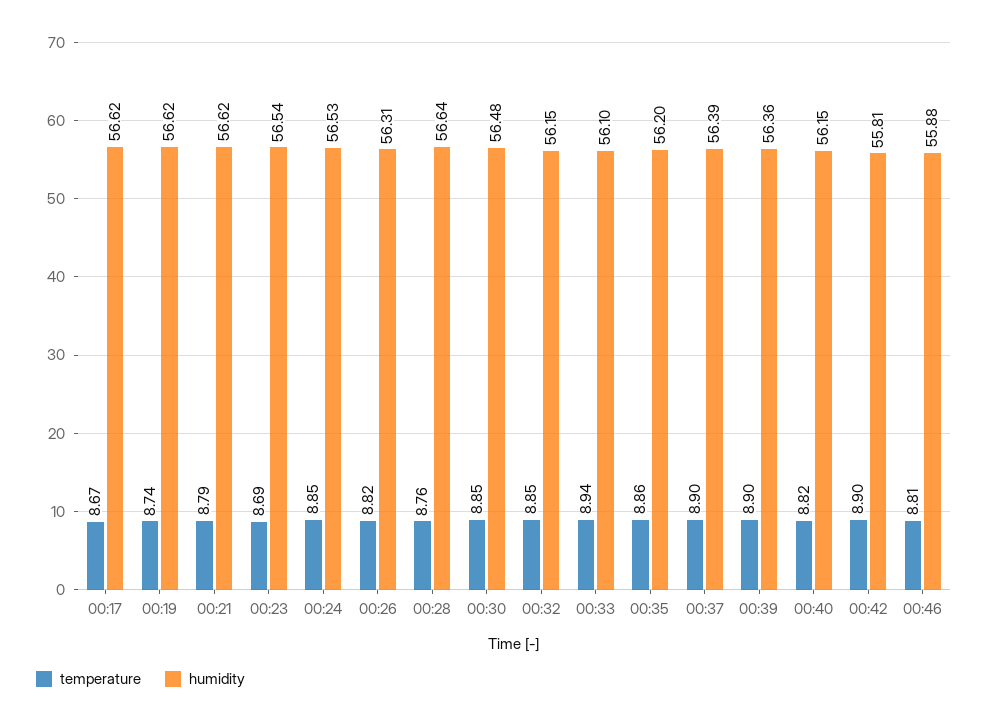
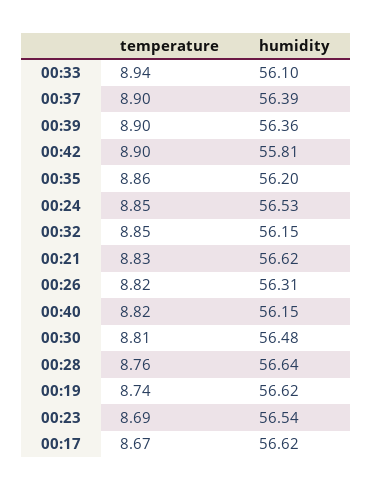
temperature, 00:21: 8.79 -> 8.83
temperature, 00:30: 8.85 -> 8.81
temperature, 00:46: 8.81 -> none
humidity, 00:46: 55.88 -> none

